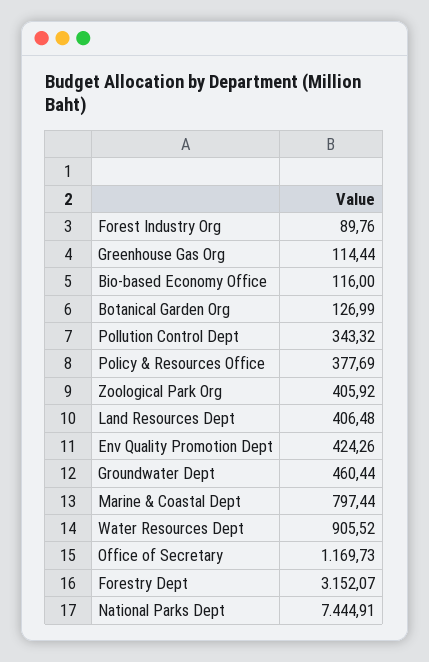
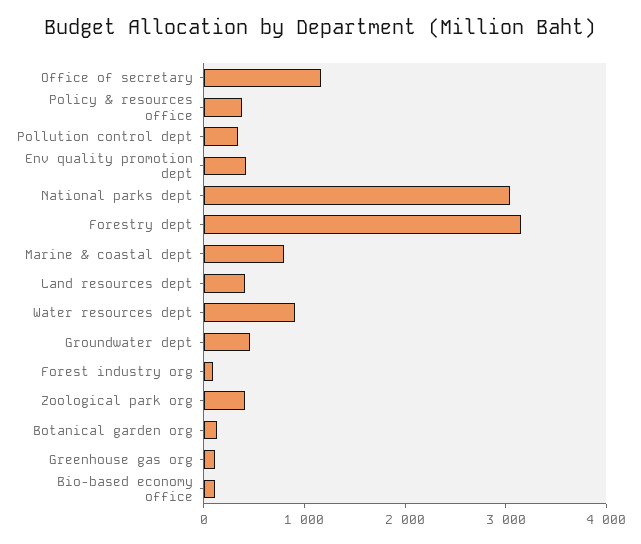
National Parks Dept: 7444.91 -> 3000

